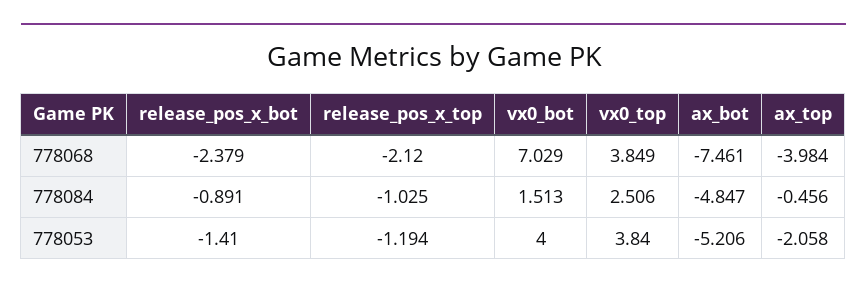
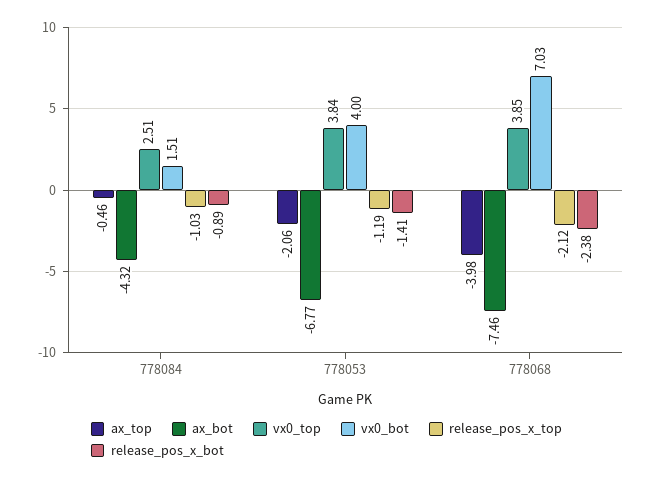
ax_bot, 778084: -4.847 -> -4.32
ax_bot, 778053: -5.206 -> -6.77

